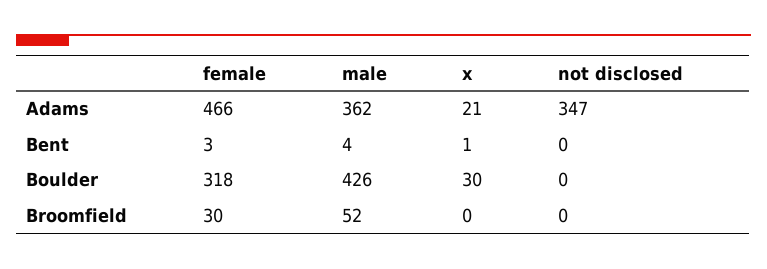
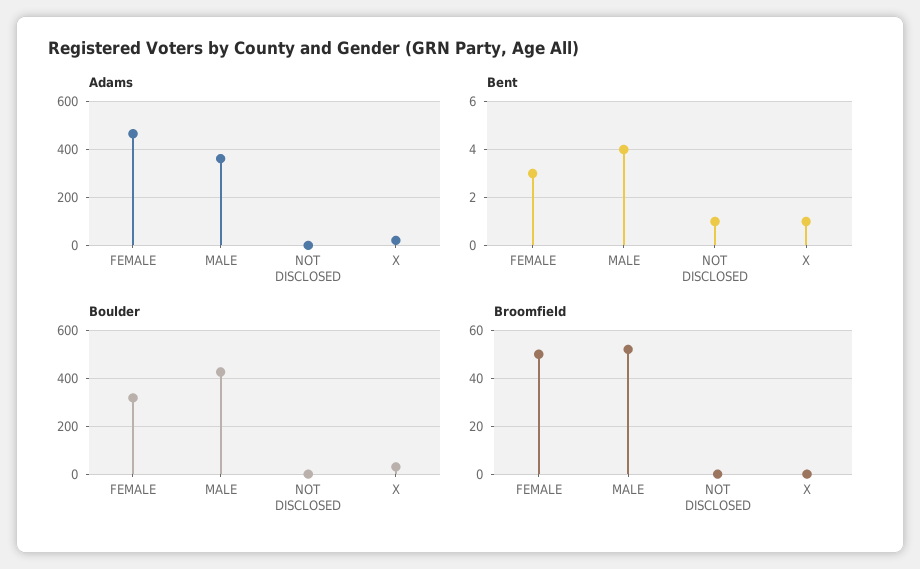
Adams, not disclosed: 347 -> 0
Bent, not disclosed: 0 -> 1
Broomfield, female: 30 -> 50

